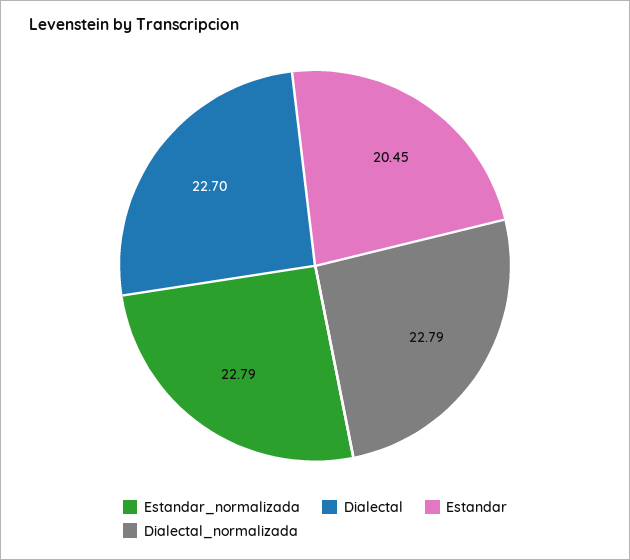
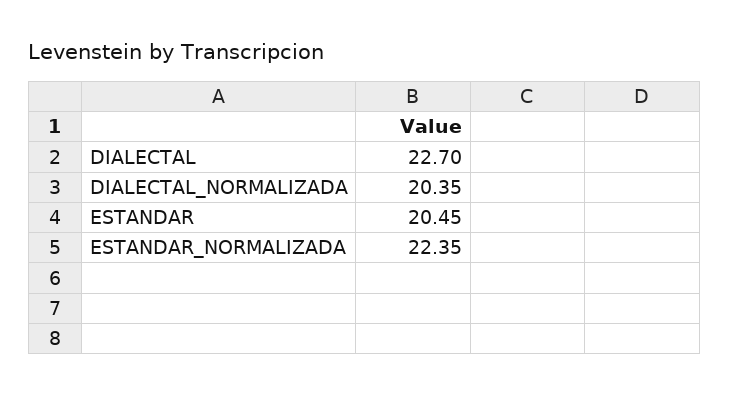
Estandar_normalizada: 22.79 -> 22.35
Dialectal_normalizada: 22.79 -> 20.35

